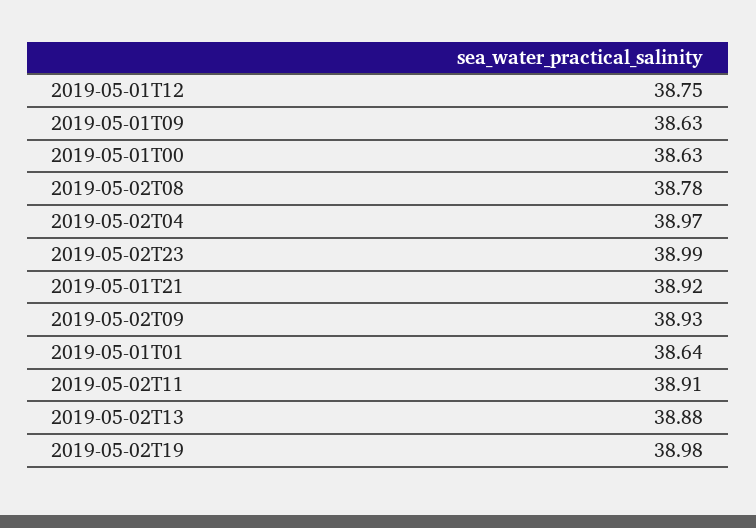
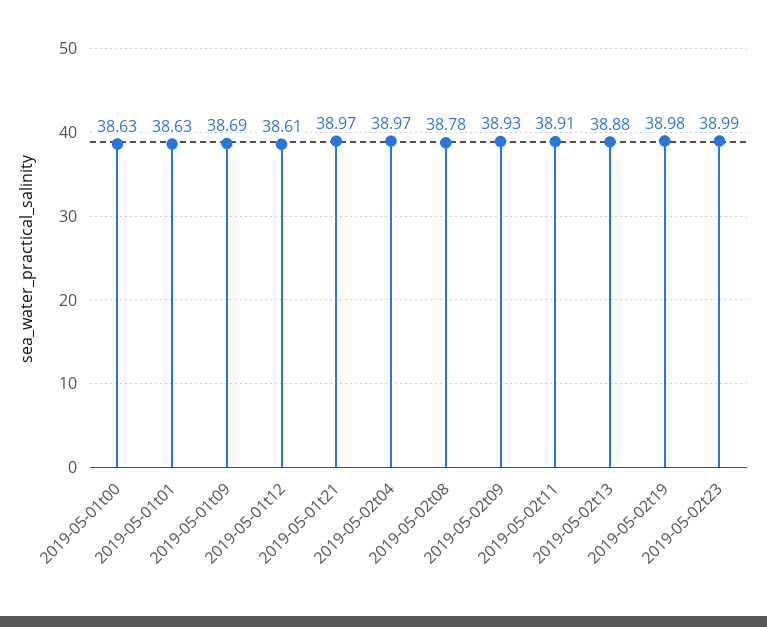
2019-05-01T12: 38.75 -> 38.61
2019-05-01T09: 38.63 -> 38.69
2019-05-01T21: 38.92 -> 38.97
2019-05-01T01: 38.64 -> 38.63

